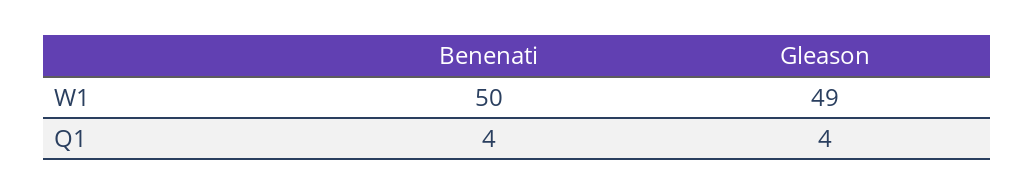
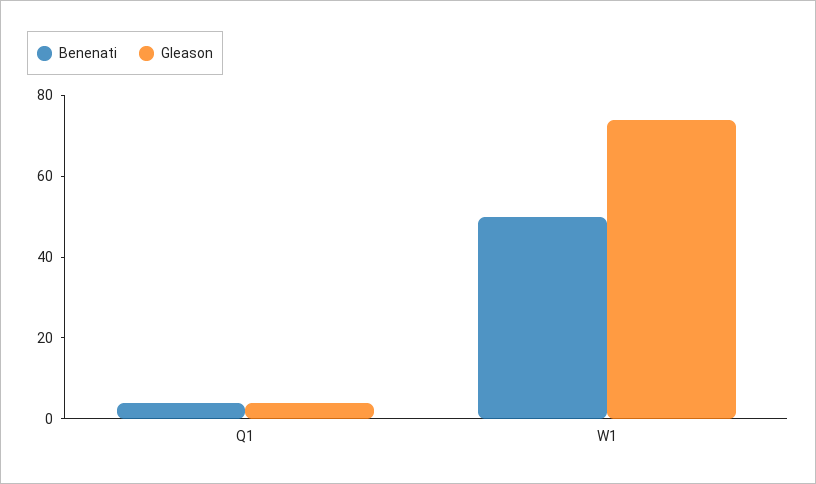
Gleason, W1: 49 -> 75

